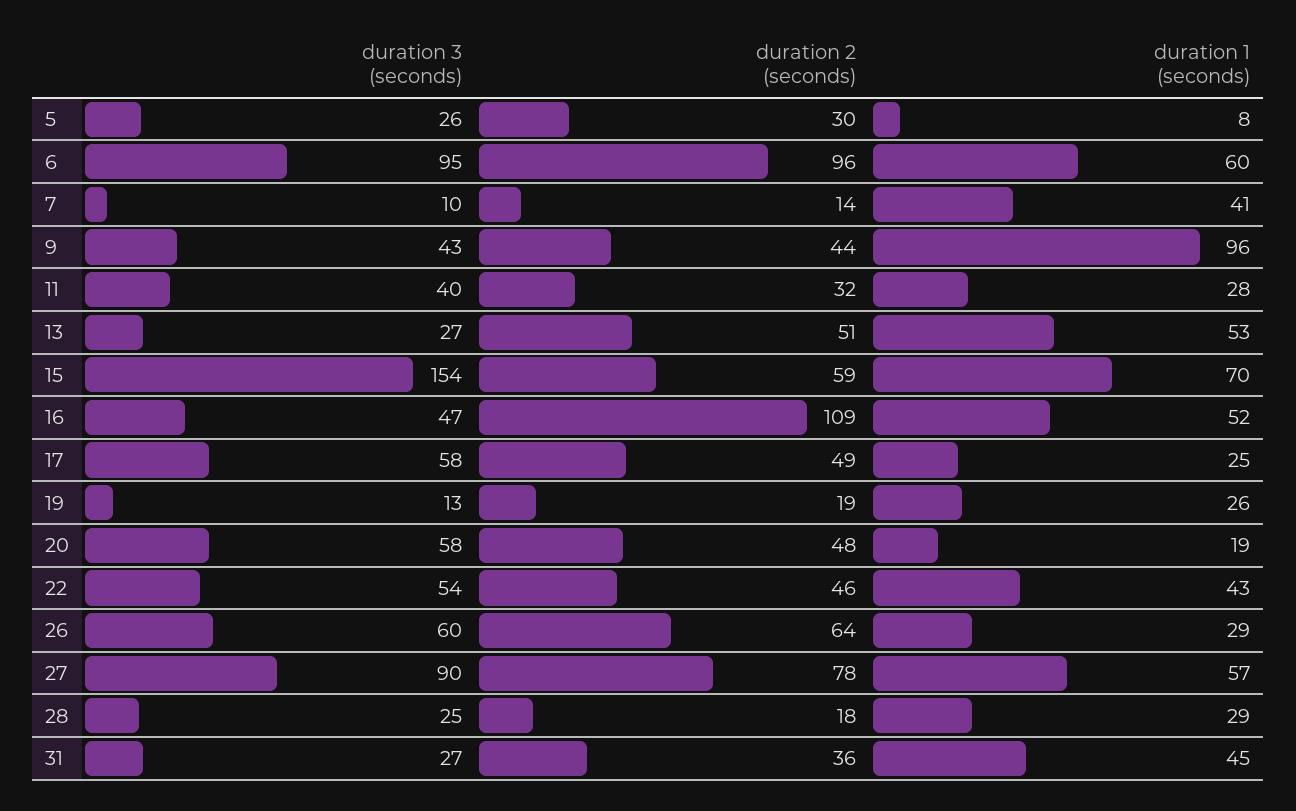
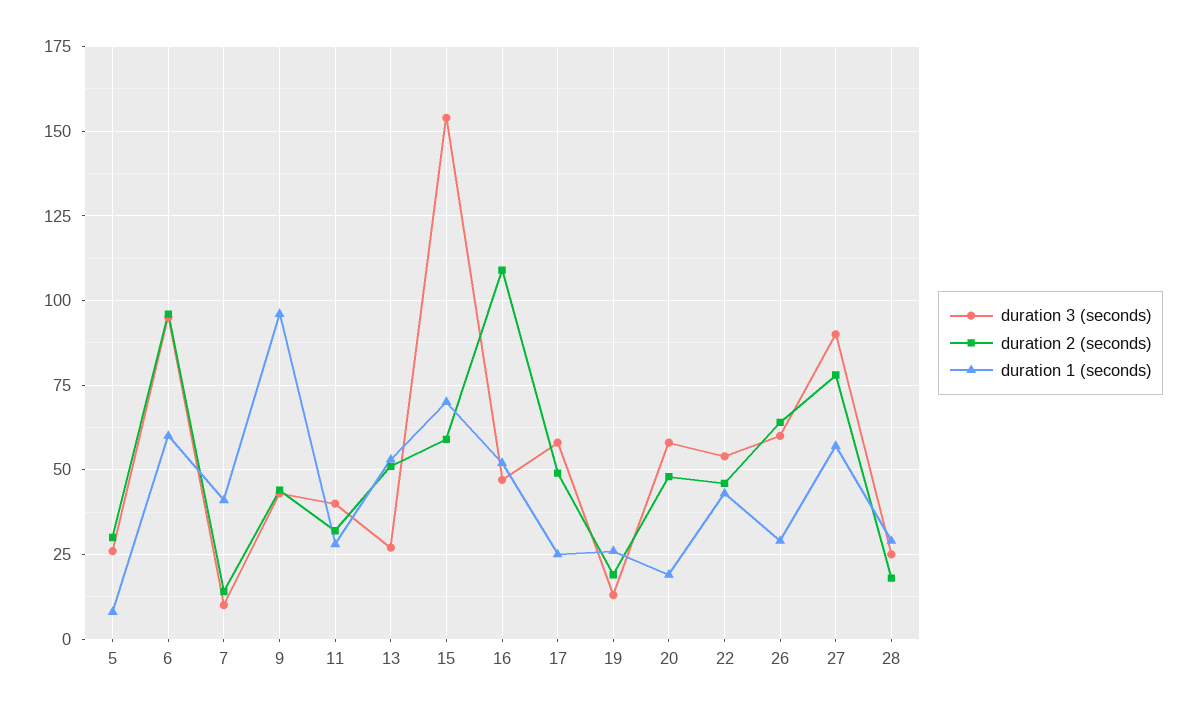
duration 3 (seconds), 31: 27 -> none
duration 2 (seconds), 31: 36 -> none
duration 1 (seconds), 31: 45 -> none

